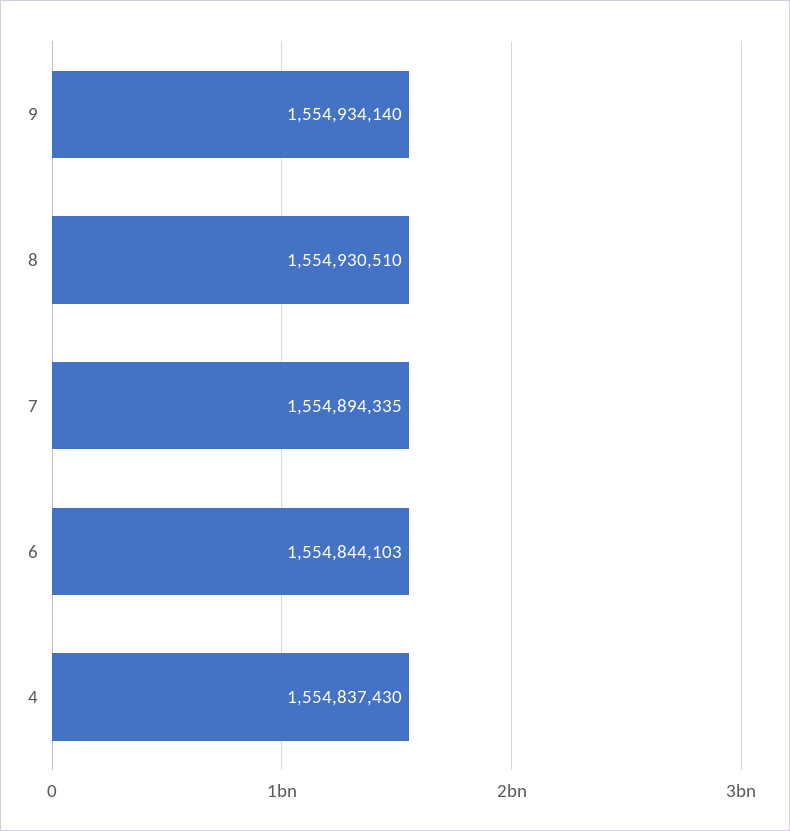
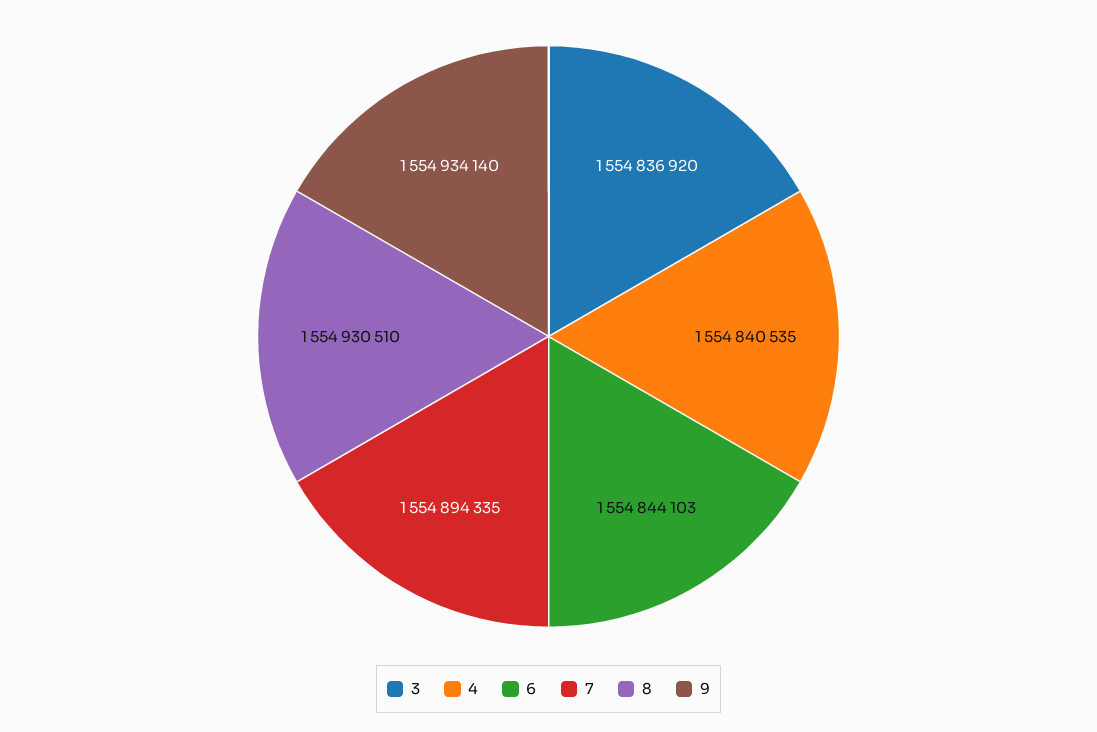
4: 1554837430 -> 1554840535
3: none -> 1554836920

